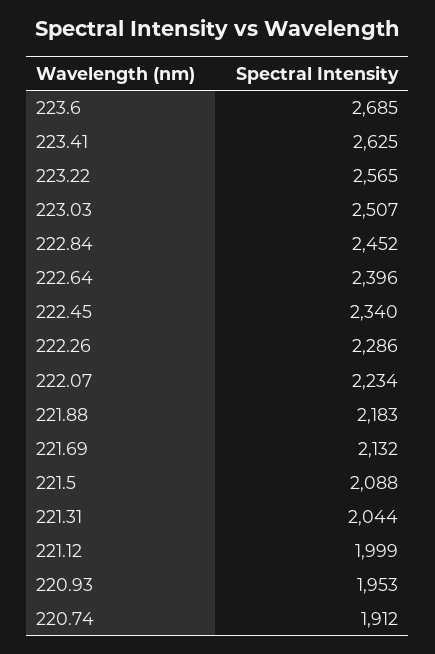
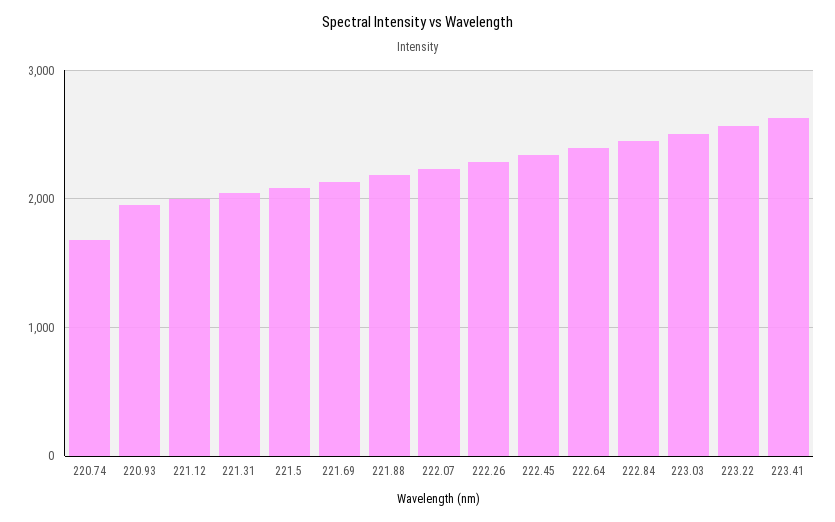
223.6: 2685 -> none
220.74: 1912 -> 1700

